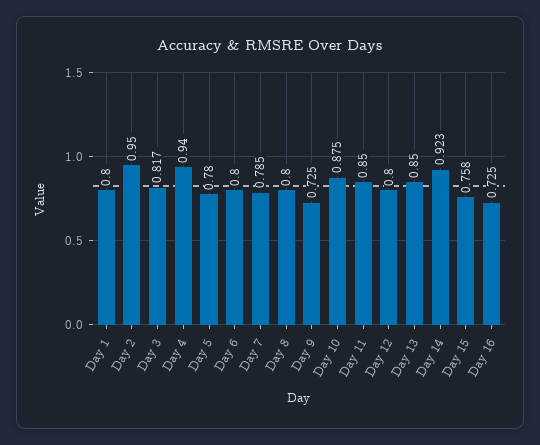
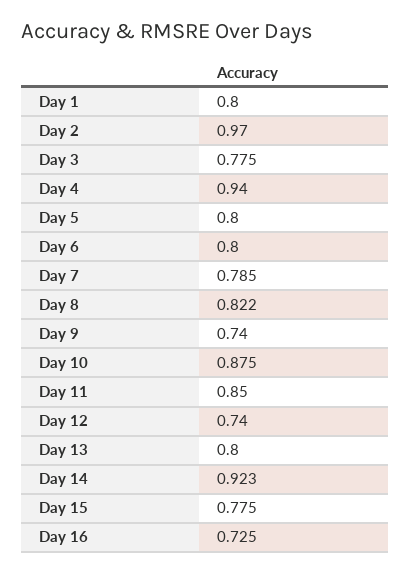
Day 2: 0.95 -> 0.97
Day 3: 0.817 -> 0.775
Day 5: 0.78 -> 0.8
Day 8: 0.8 -> 0.822
Day 9: 0.725 -> 0.74
Day 12: 0.8 -> 0.74
Day 13: 0.85 -> 0.8
Day 15: 0.758 -> 0.775

